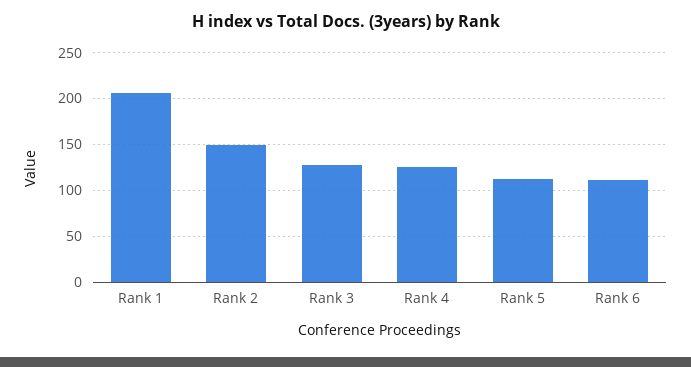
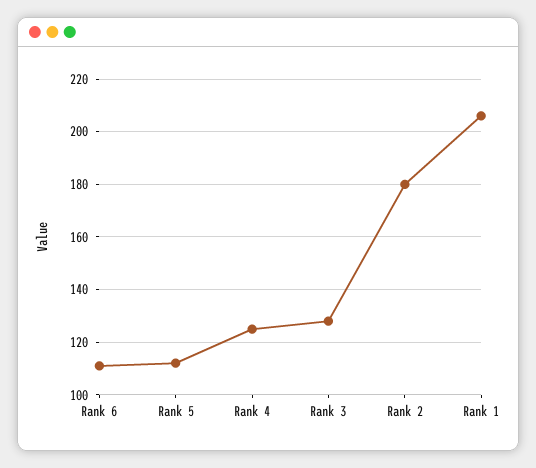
Rank 2: 150 -> 180

